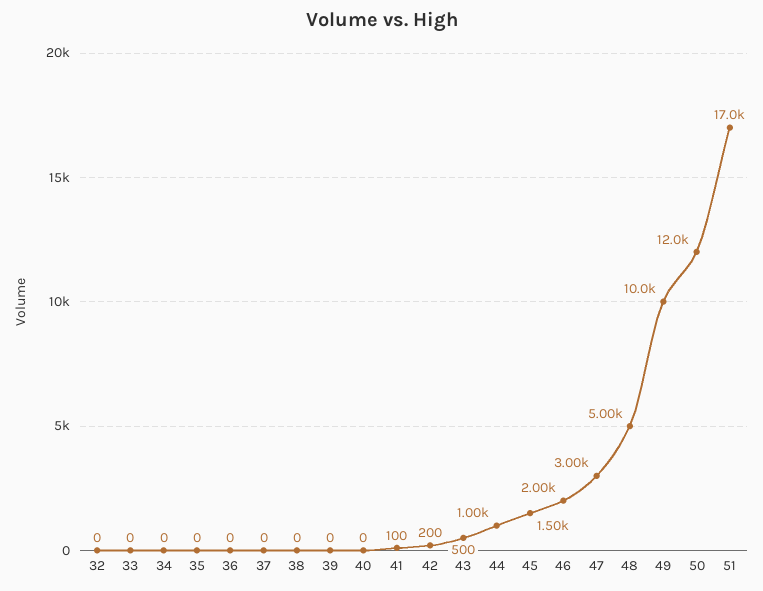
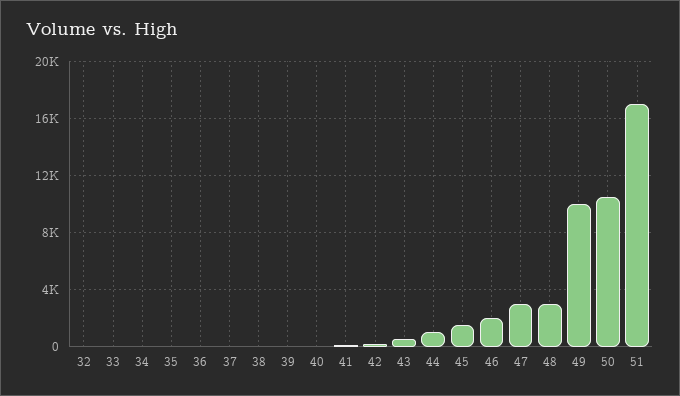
48: 5000 -> 3000
50: 12000 -> 10500

